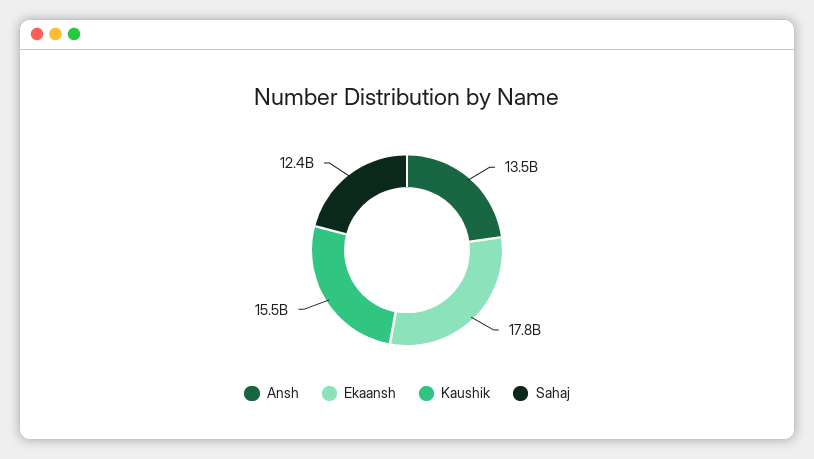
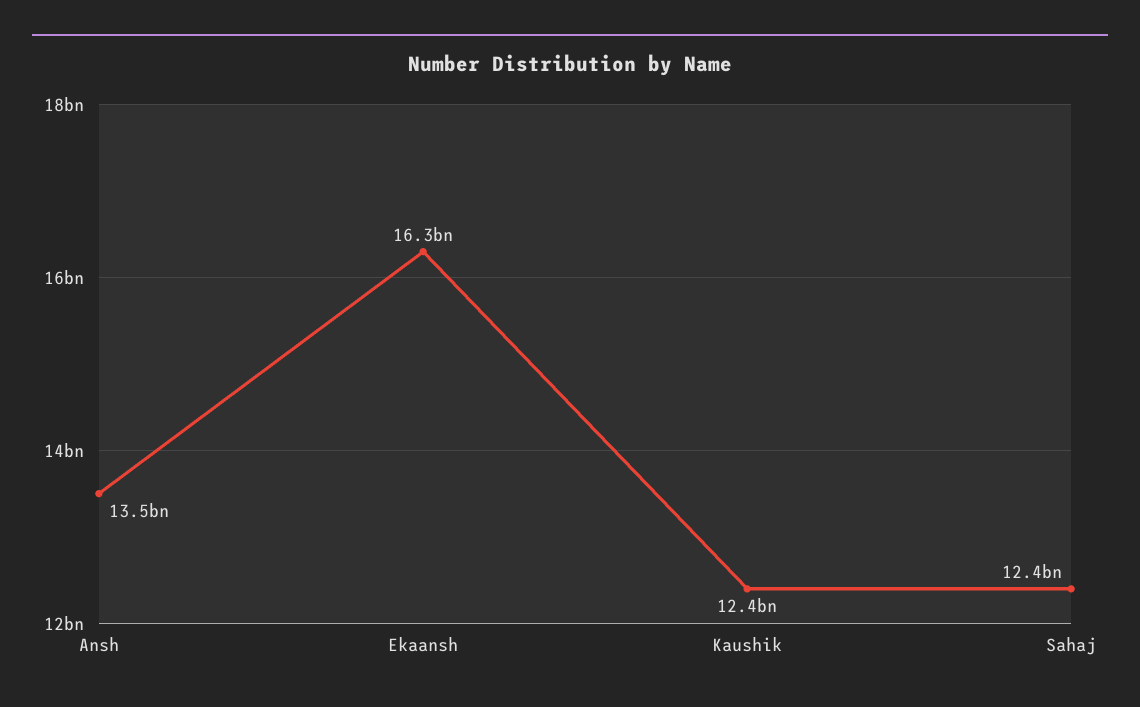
Ekaansh: 17800000000 -> 16300000000
Kaushik: 15500000000 -> 12400000000

